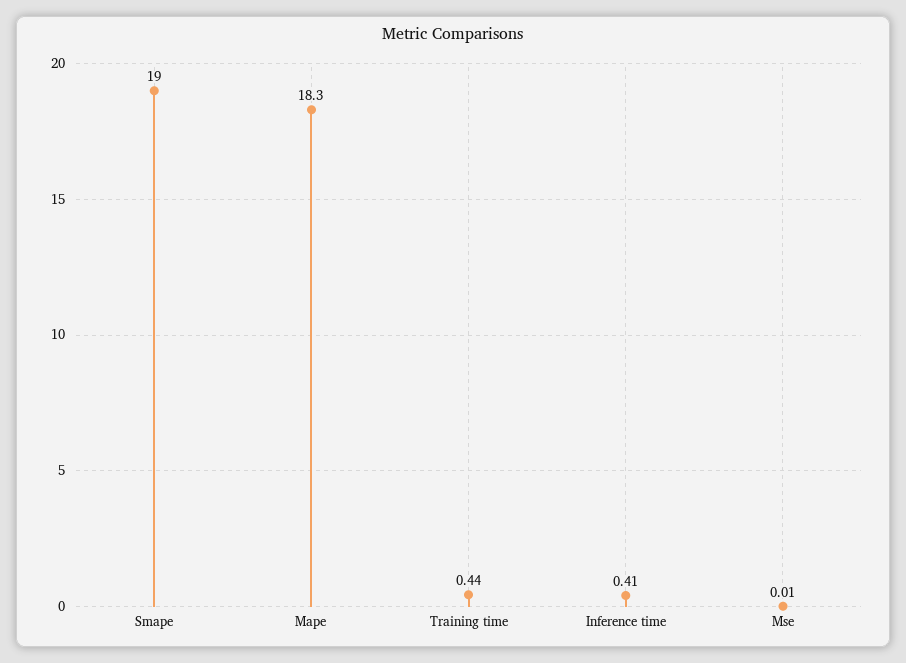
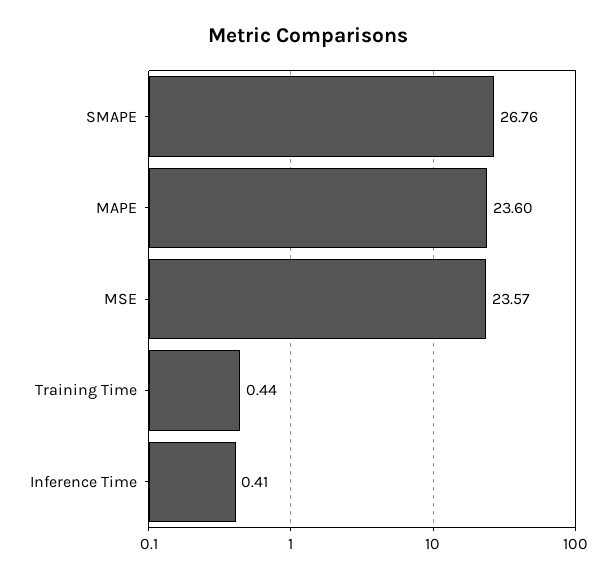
Smape: 19 -> 26.76
Mape: 18.3 -> 23.6
Mse: 0.01 -> 23.57

